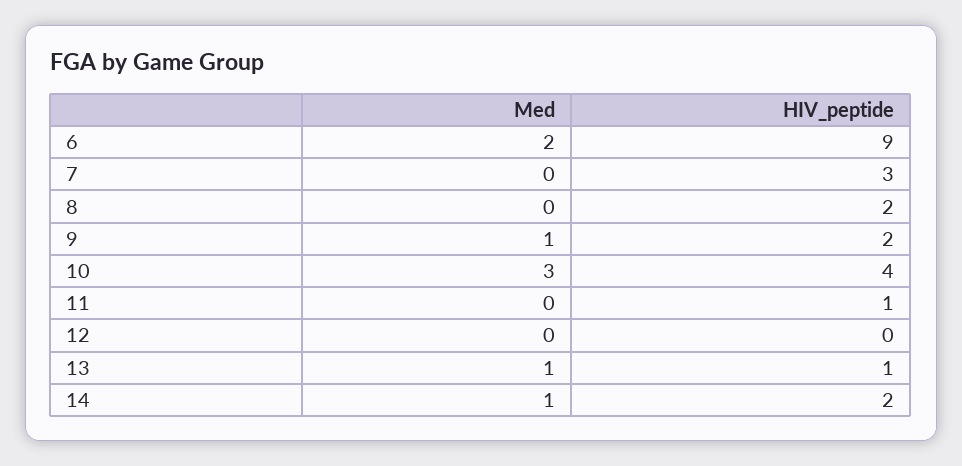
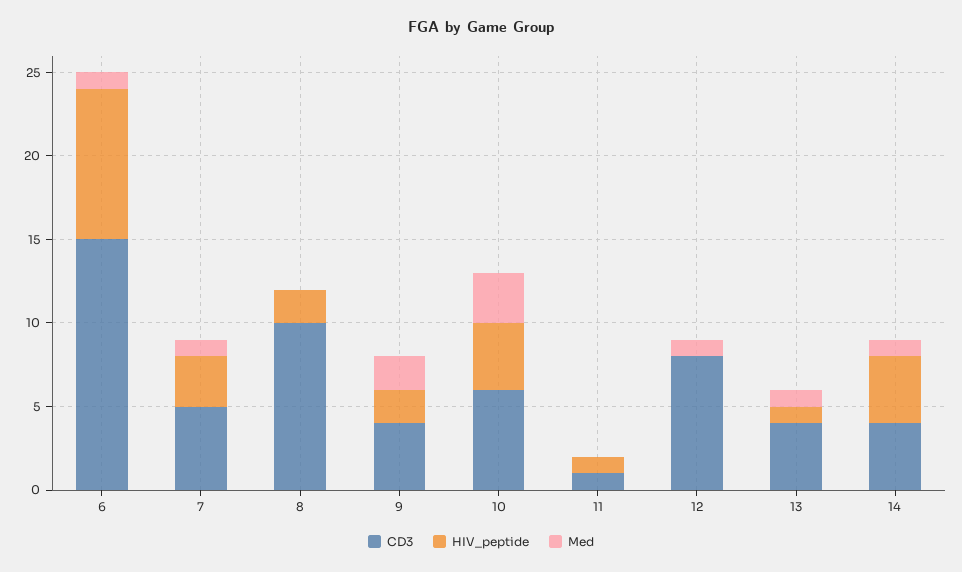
Med, 6: 2 -> 1
Med, 7: 0 -> 1
Med, 9: 1 -> 2
Med, 12: 0 -> 1
HIV_peptide, 14: 2 -> 4
CD3, 6: none -> 15
CD3, 7: none -> 5
CD3, 8: none -> 10
CD3, 9: none -> 4
CD3, 10: none -> 6
CD3, 11: none -> 1
CD3, 12: none -> 8
CD3, 13: none -> 4
CD3, 14: none -> 4

